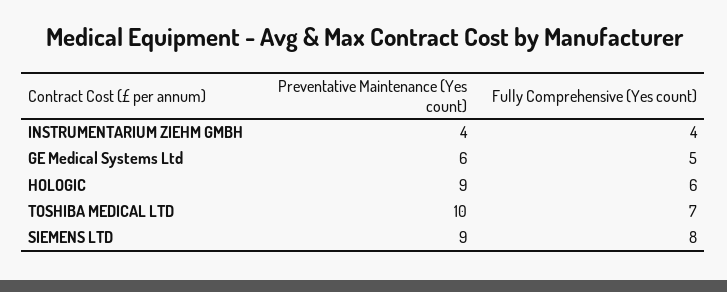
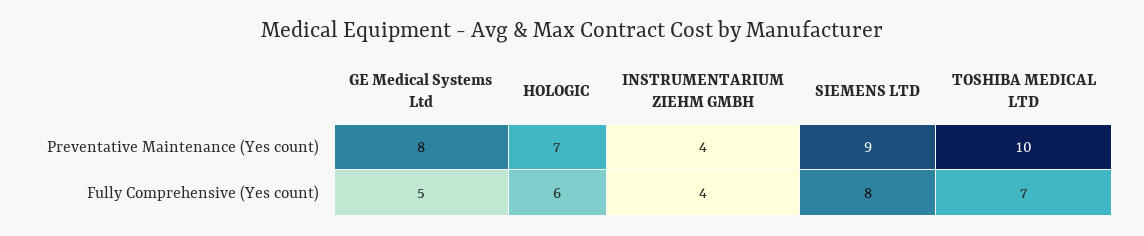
Preventative Maintenance (Yes count), GE Medical Systems Ltd: 6 -> 8
Preventative Maintenance (Yes count), HOLOGIC: 9 -> 7

